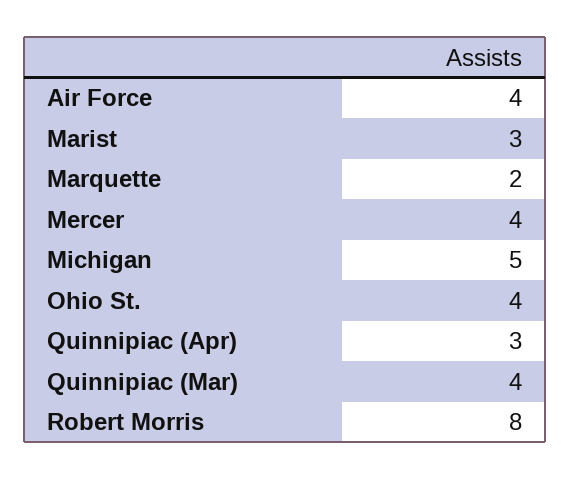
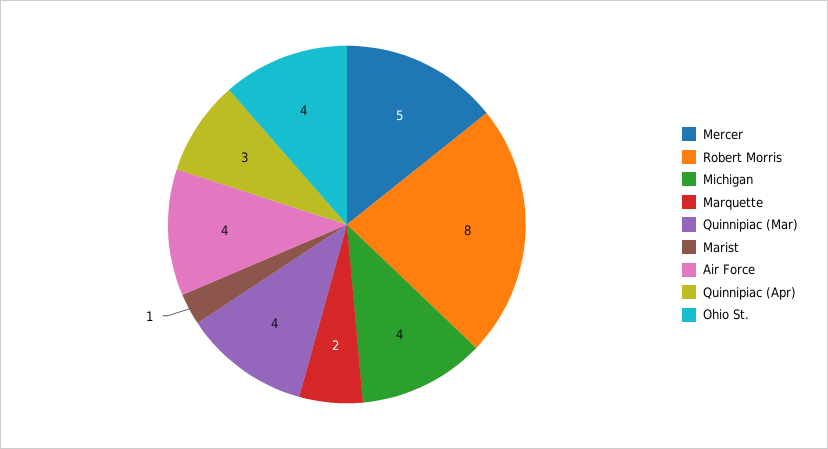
Marist: 3 -> 1
Mercer: 4 -> 5
Michigan: 5 -> 4

